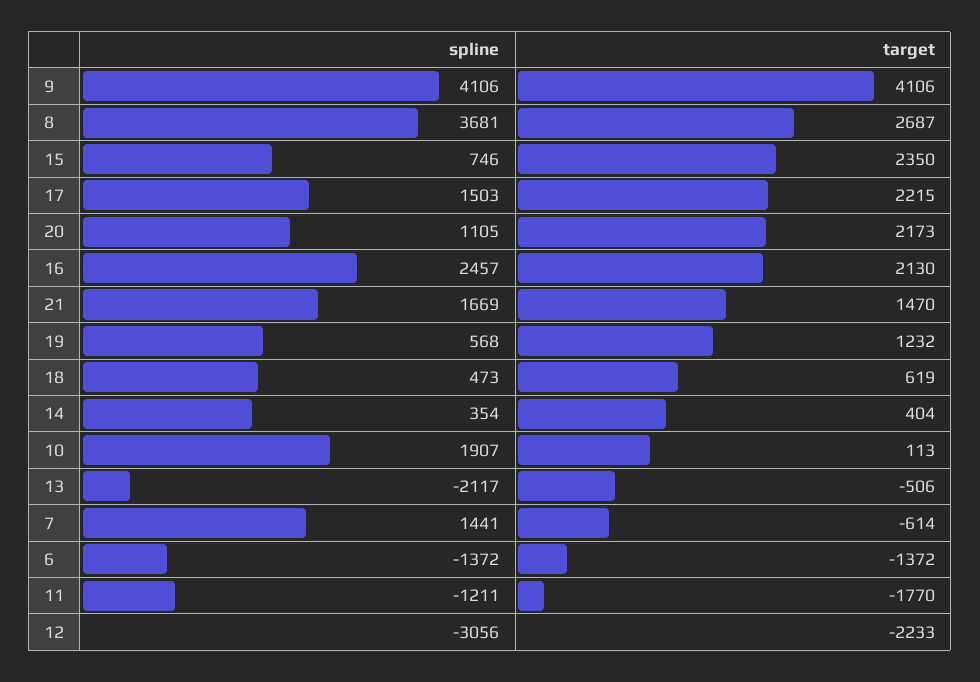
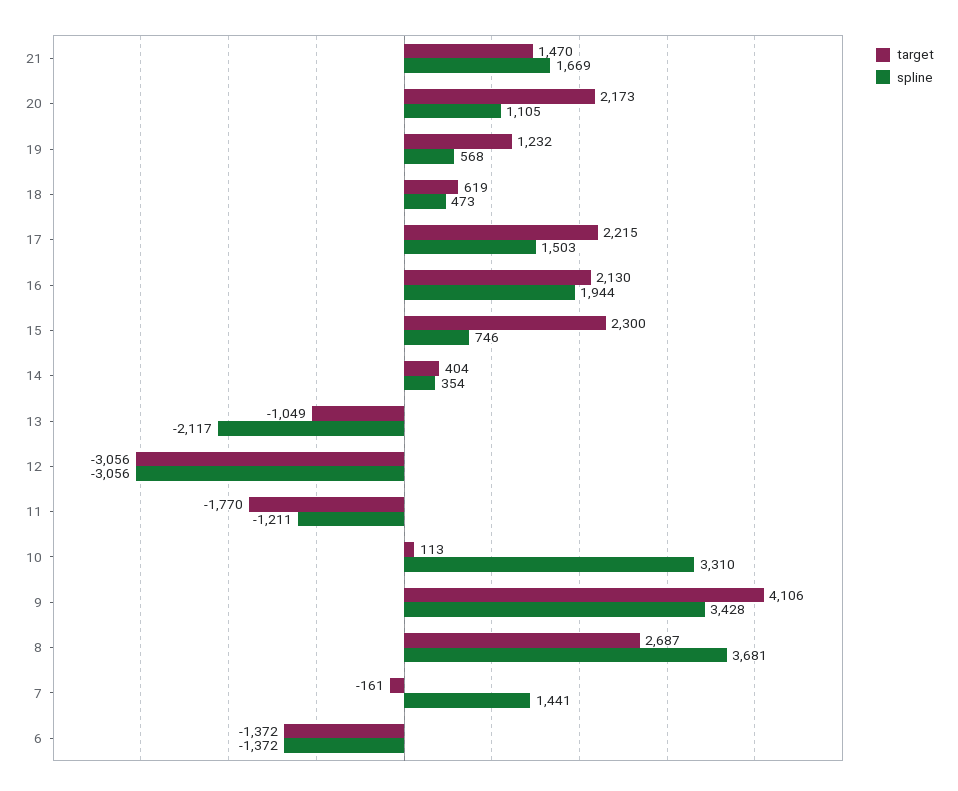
spline, 9: 4106 -> 3428
target, 15: 2350 -> 2300
spline, 16: 2457 -> 1944
spline, 10: 1907 -> 3310
target, 13: -506 -> -1049
target, 7: -614 -> -161
target, 12: -2233 -> -3056

